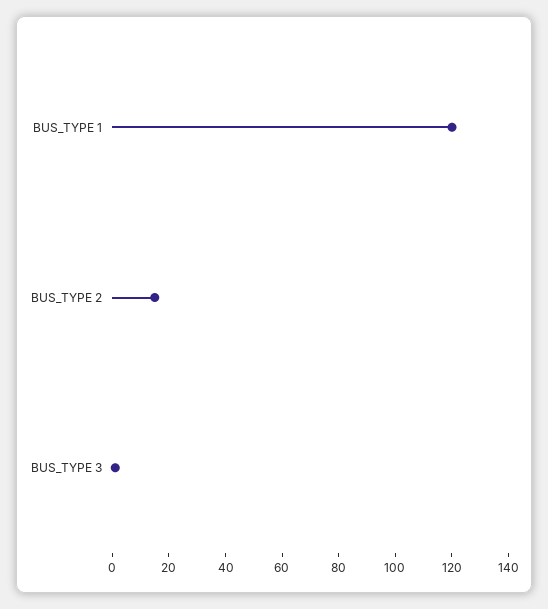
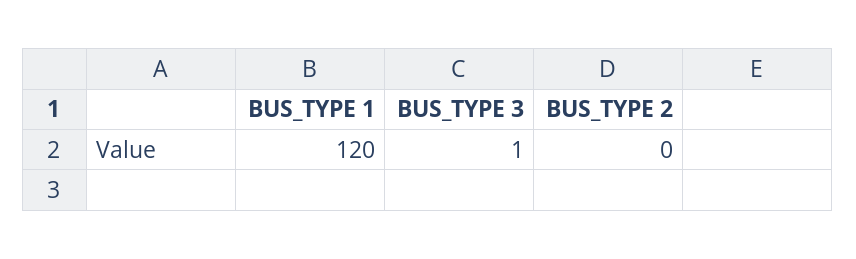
BUS_TYPE 2: 15 -> 0

